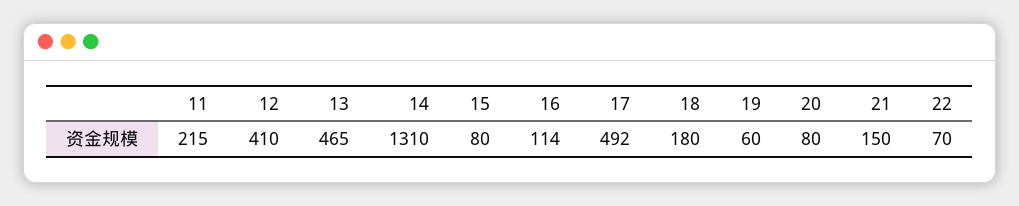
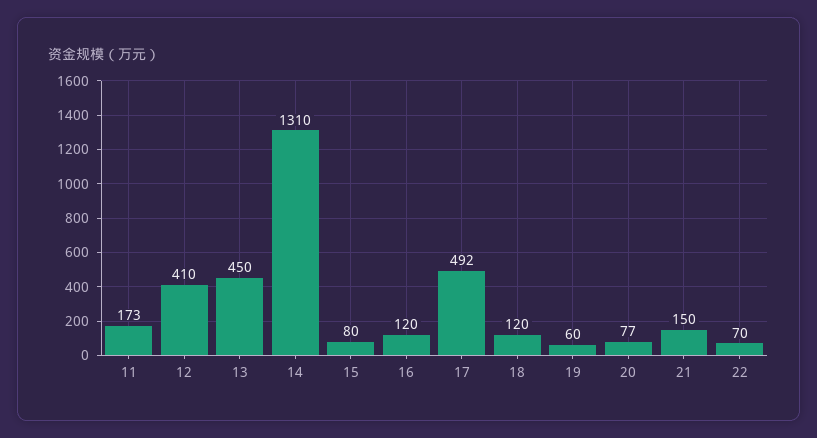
11: 215 -> 173
13: 465 -> 450
16: 114 -> 120
18: 180 -> 120
20: 80 -> 77

